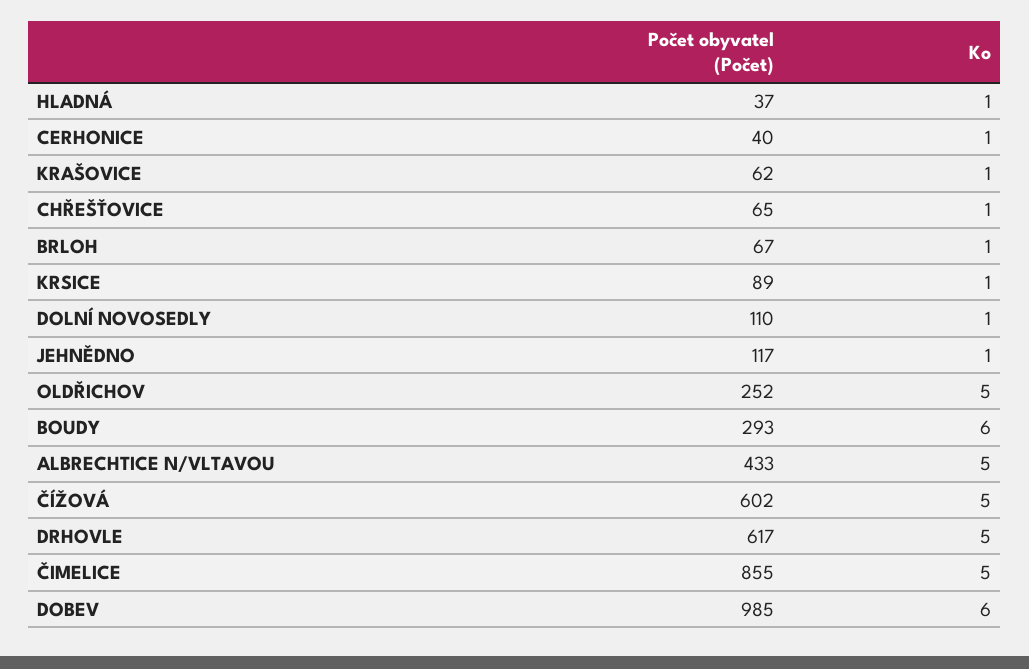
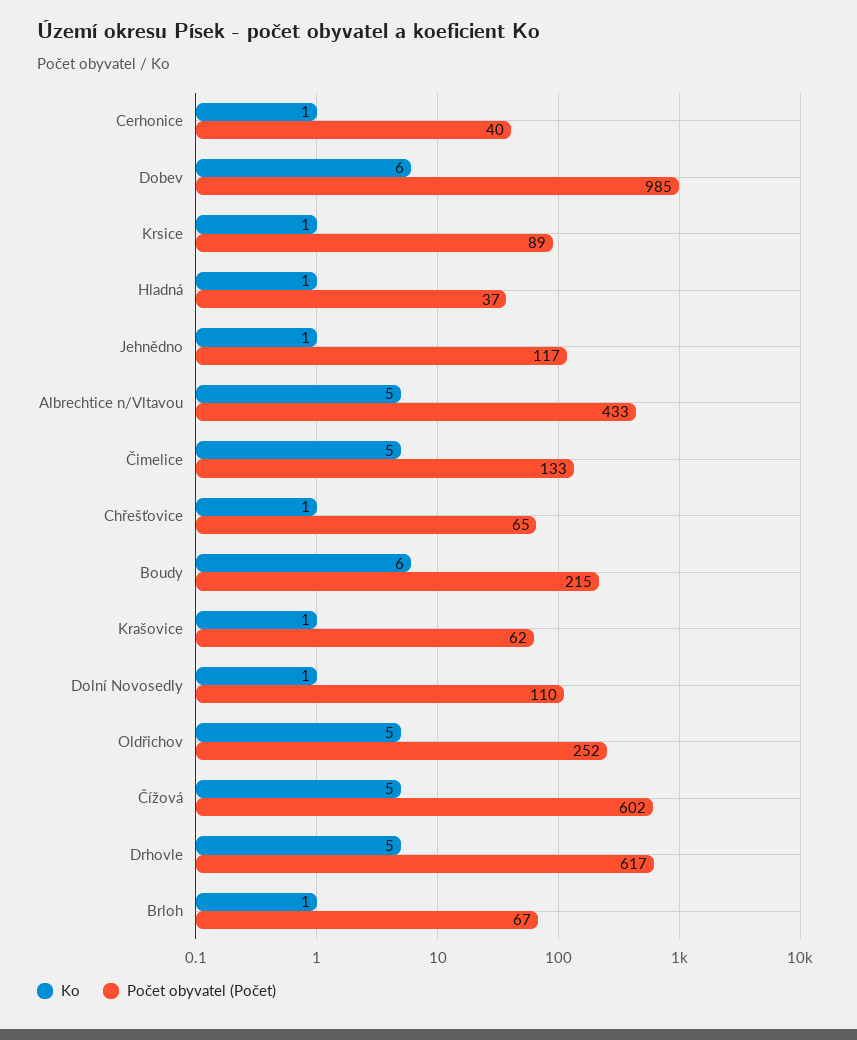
Počet obyvatel (Počet), BOUDY: 293 -> 215
Počet obyvatel (Počet), ČIMELICE: 855 -> 133

